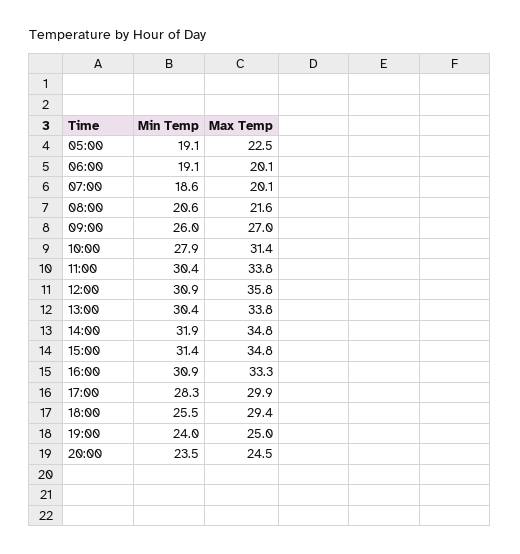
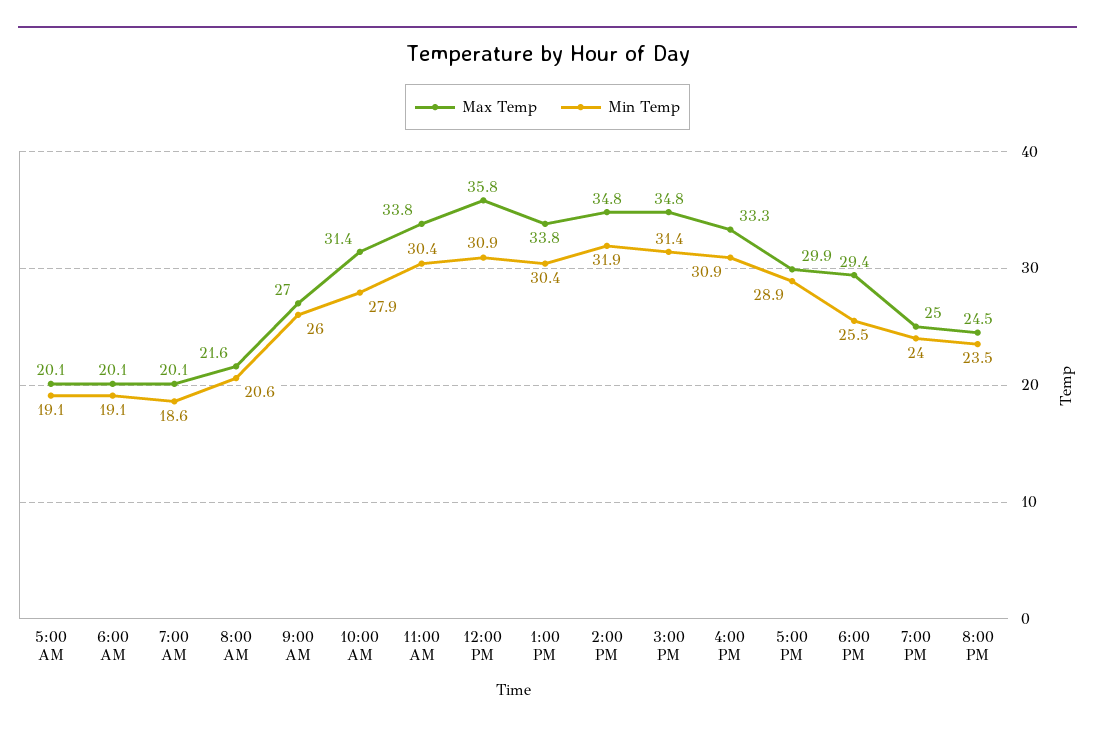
Max Temp, 05:00: 22.5 -> 20.1
Min Temp, 17:00: 28.3 -> 28.9

